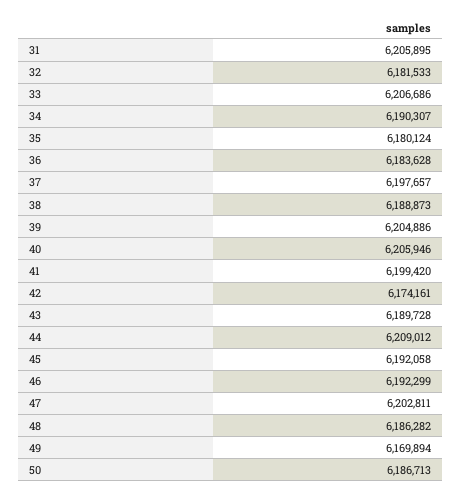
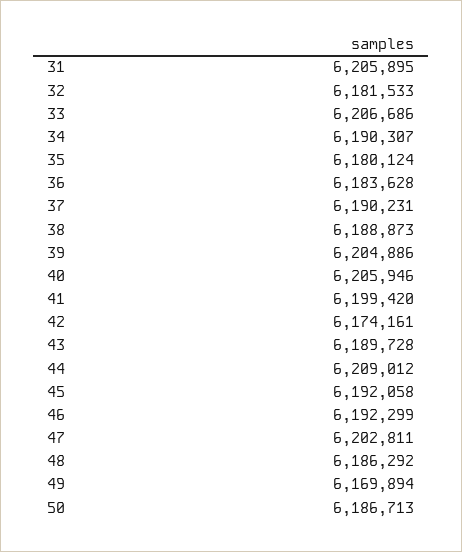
37: 6197657 -> 6190231
48: 6186282 -> 6186292

